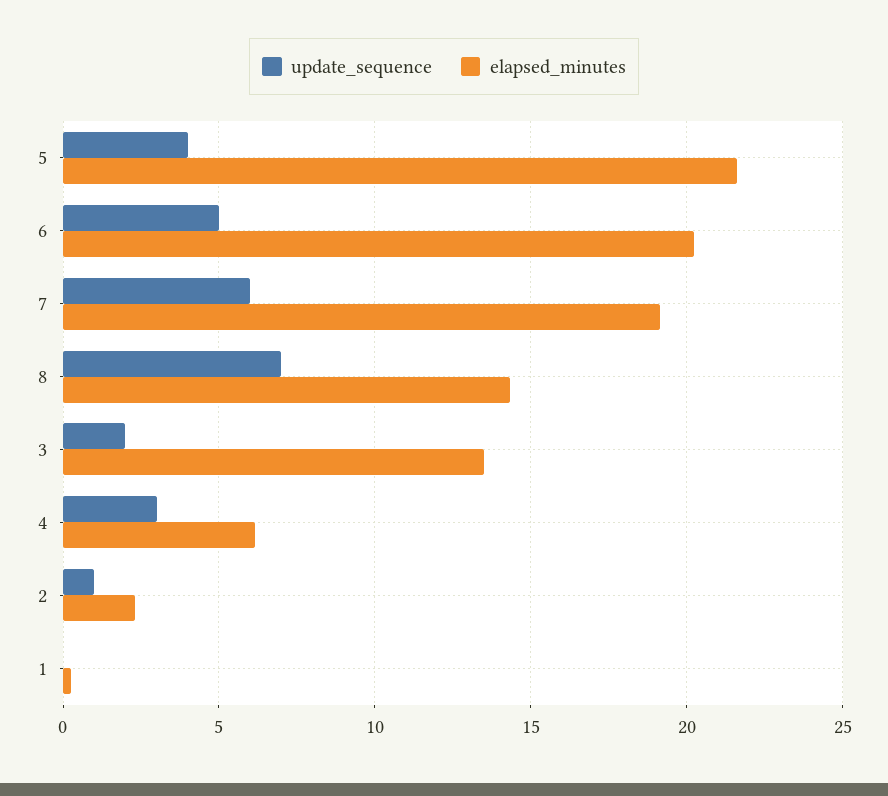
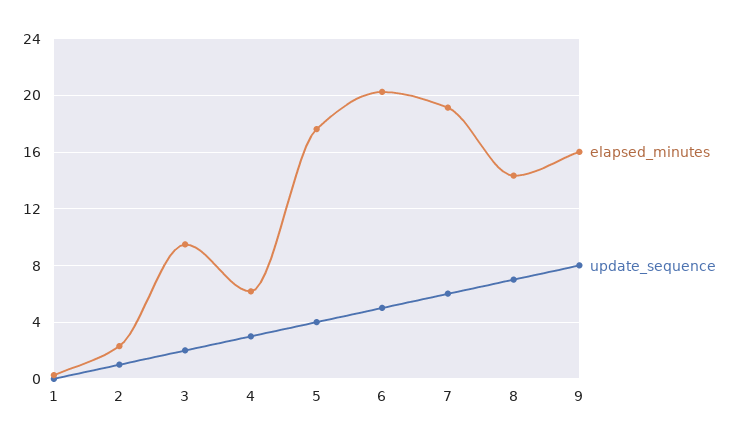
elapsed_minutes, 5: 21.5 -> 17.5
elapsed_minutes, 3: 13.5 -> 9.5
elapsed_minutes, 9: none -> 16
update_sequence, 9: none -> 8

